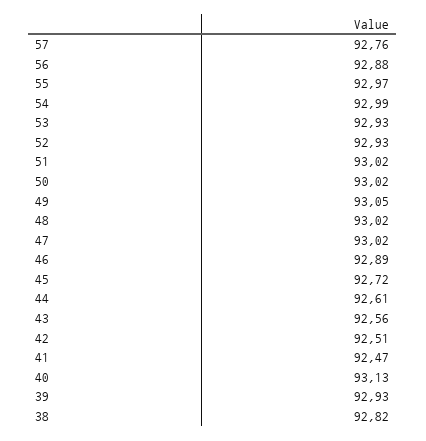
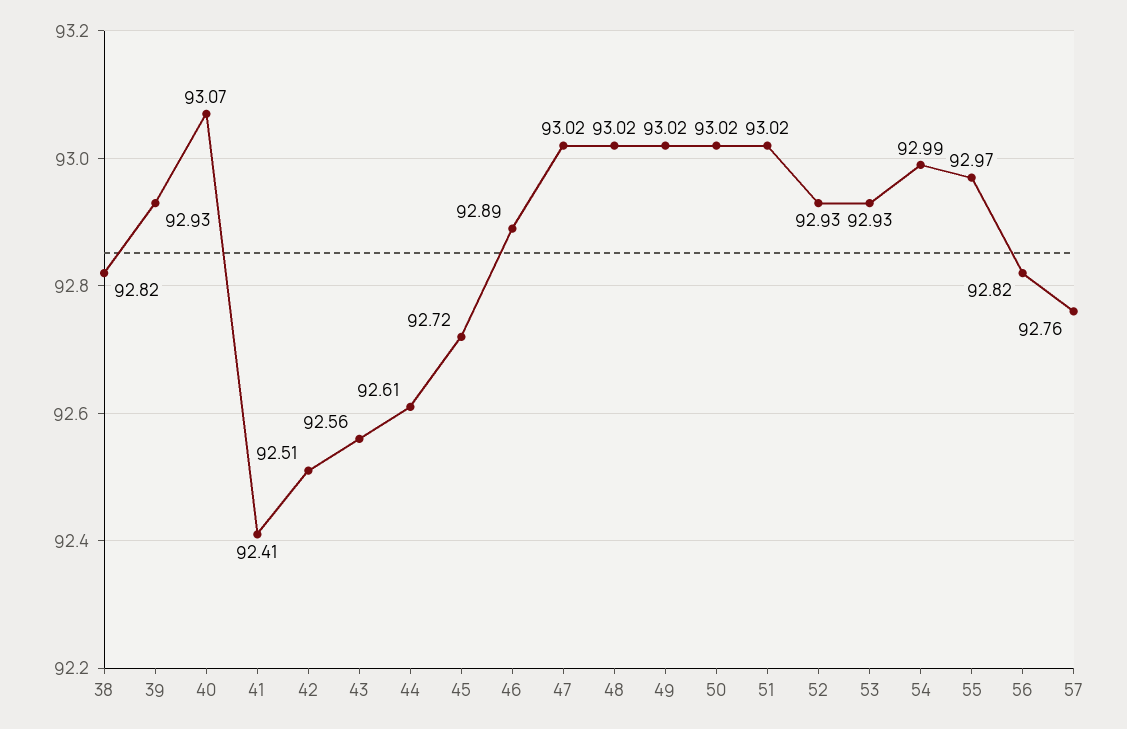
56: 92.88 -> 92.82
49: 93.05 -> 93.02
41: 92.47 -> 92.41
40: 93.13 -> 93.07

